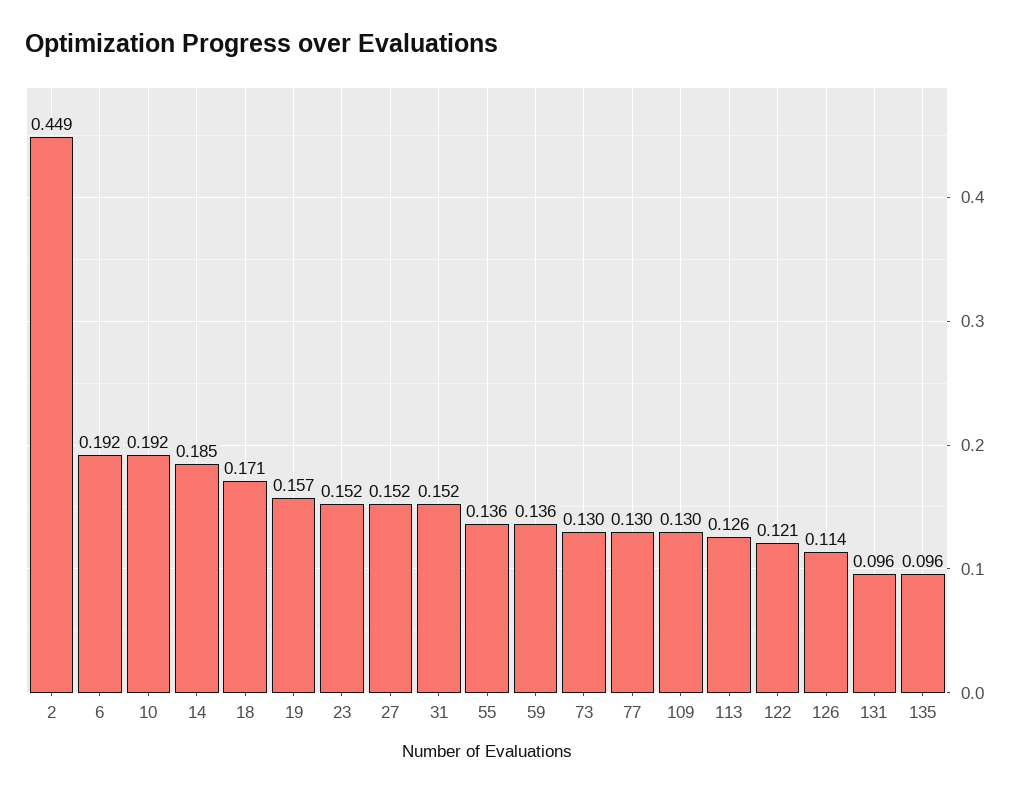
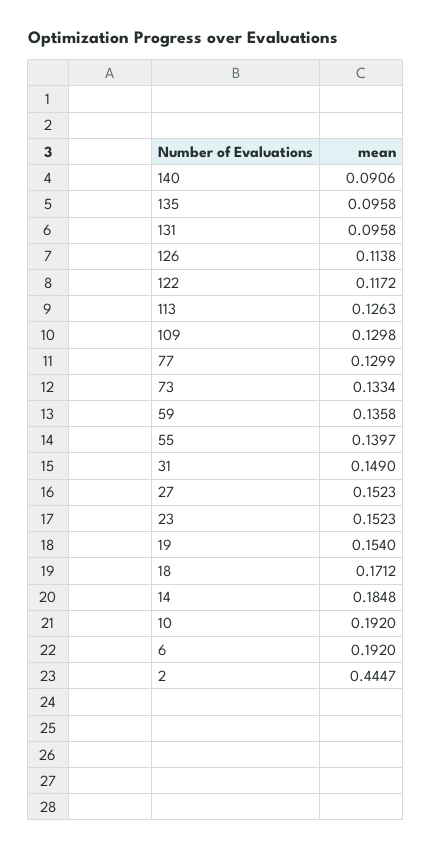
2: 0.449 -> 0.4447
19: 0.157 -> 0.154
31: 0.152 -> 0.149
55: 0.136 -> 0.1397
73: 0.13 -> 0.1334
122: 0.121 -> 0.1172
140: none -> 0.0906

